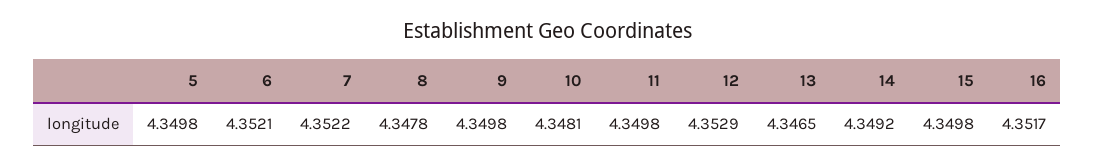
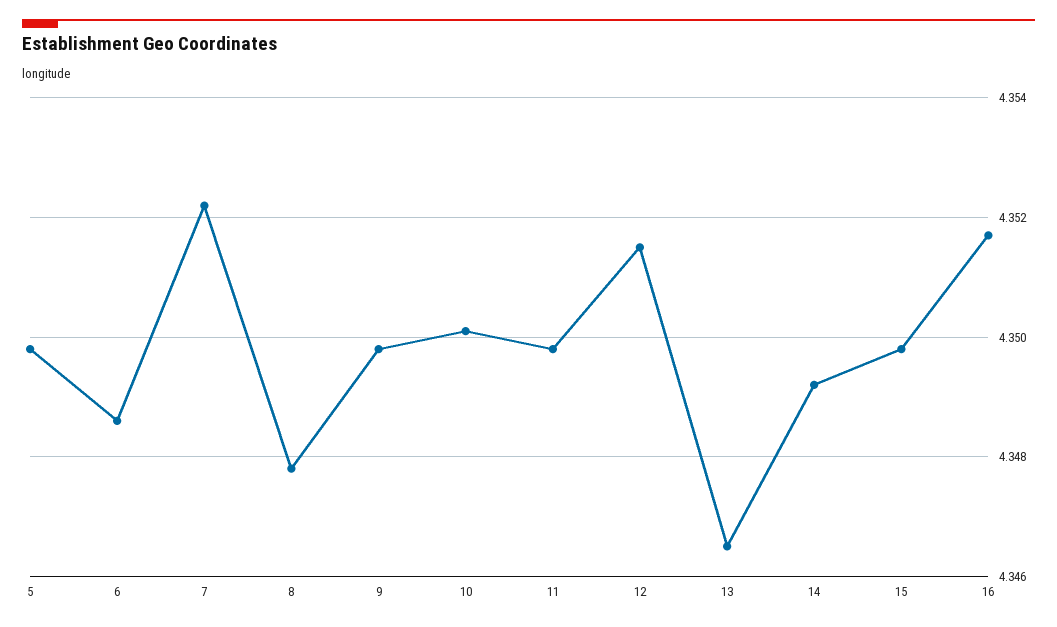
6: 4.3521 -> 4.3485
10: 4.3481 -> 4.35
12: 4.3529 -> 4.3515

